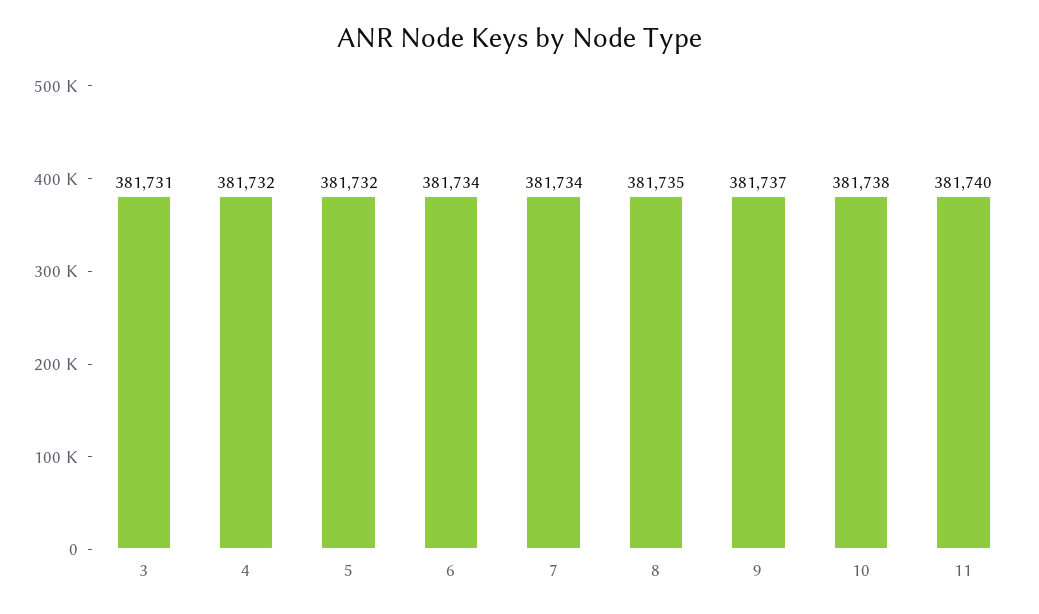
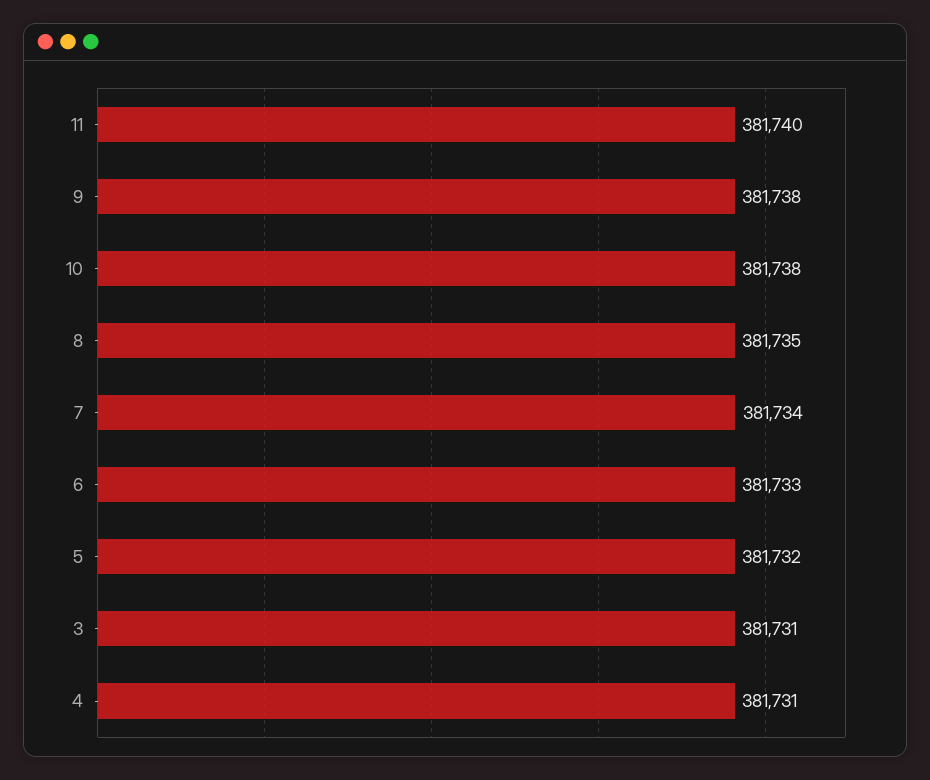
4: 381732 -> 381731
6: 381734 -> 381733
9: 381737 -> 381738

